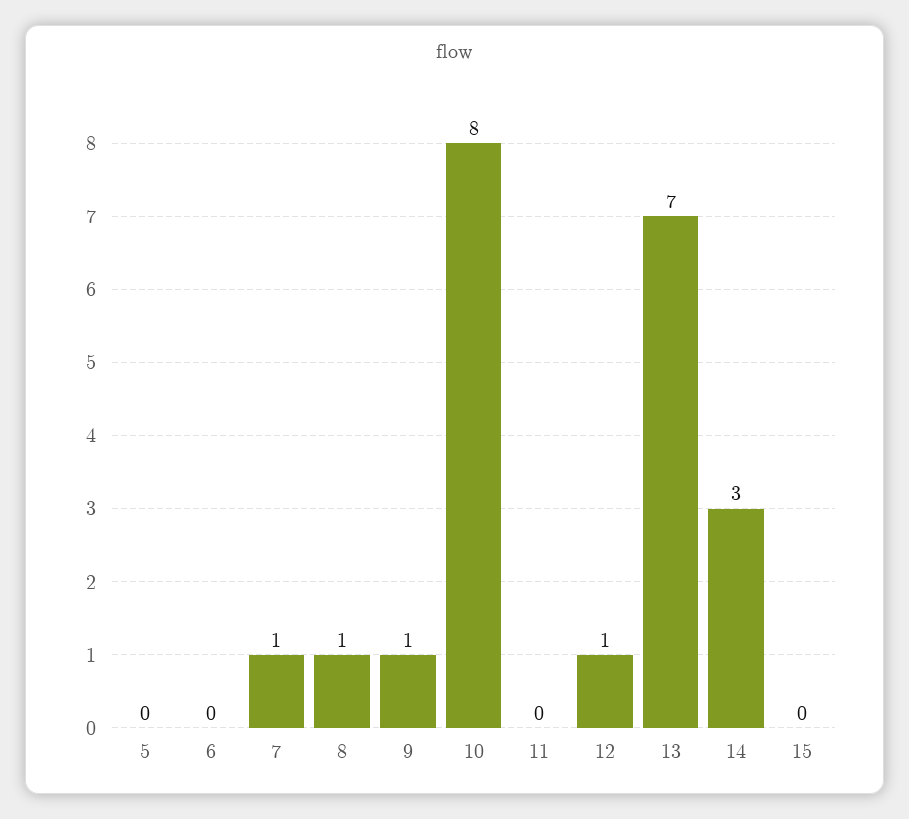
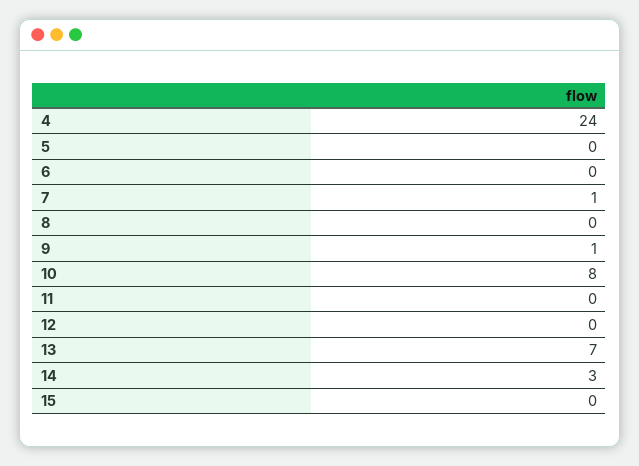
8: 1 -> 0
12: 1 -> 0
4: none -> 24

